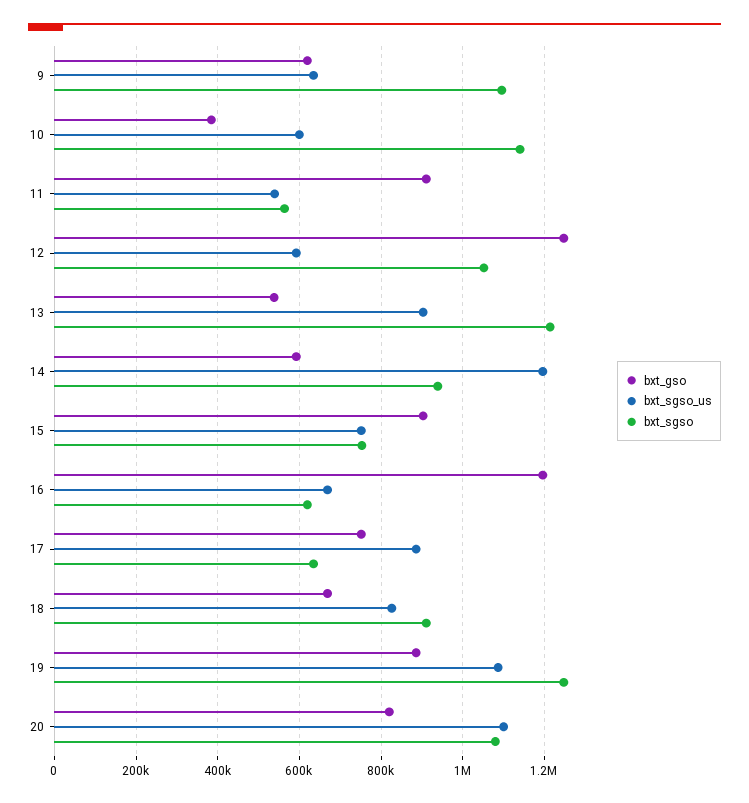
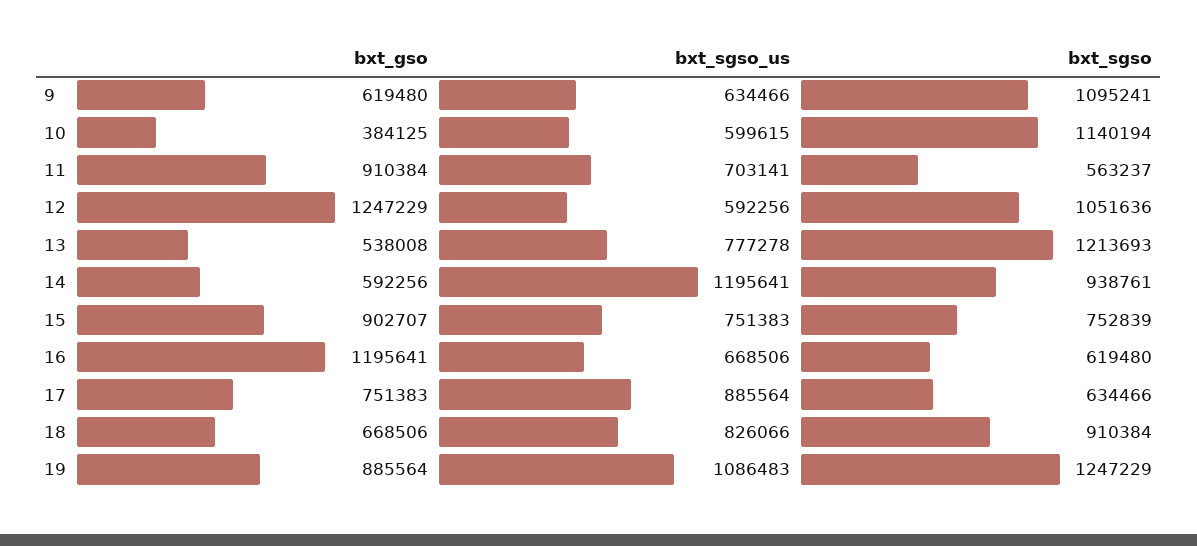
bxt_sgso_us, 11: 540000 -> 703141
bxt_sgso_us, 13: 900000 -> 777278
bxt_gso, 20: 820000 -> none
bxt_sgso_us, 20: 1100000 -> none
bxt_sgso, 20: 1080000 -> none

